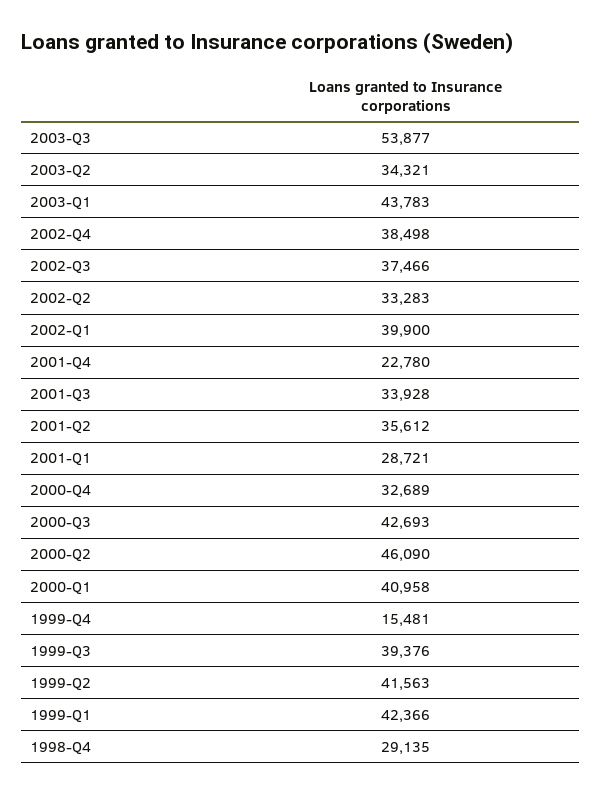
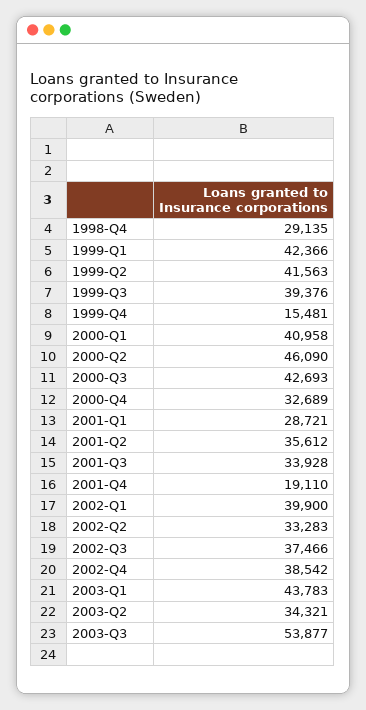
2002-Q4: 38498 -> 38542
2001-Q4: 22780 -> 19110

